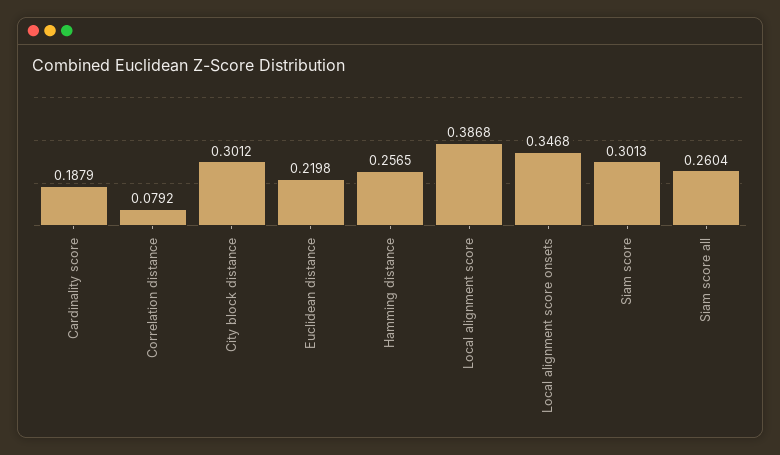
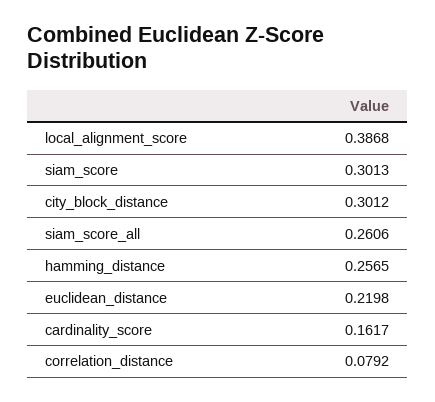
Cardinality score: 0.1879 -> 0.1617
Local alignment score onsets: 0.3468 -> none
Siam score all: 0.2604 -> 0.2606

